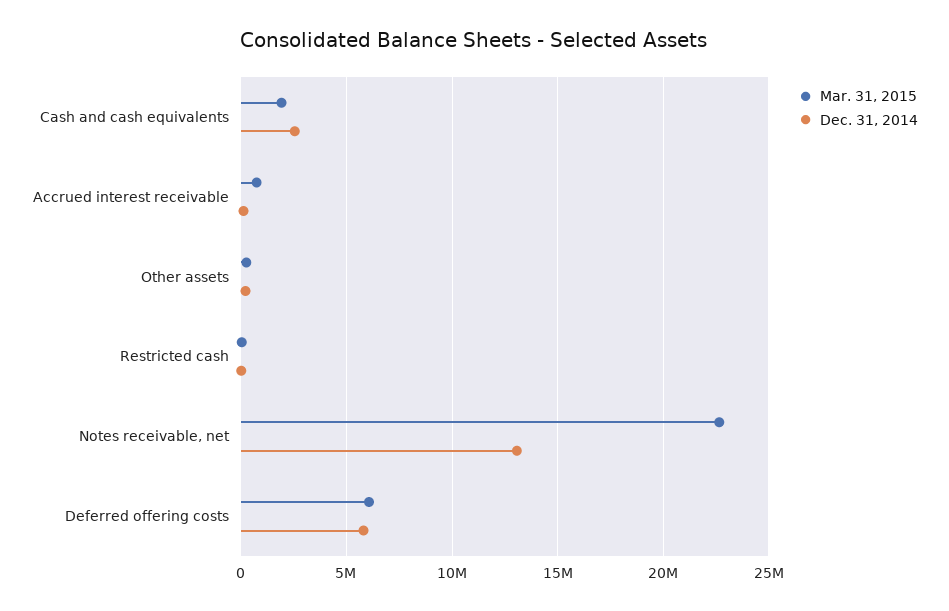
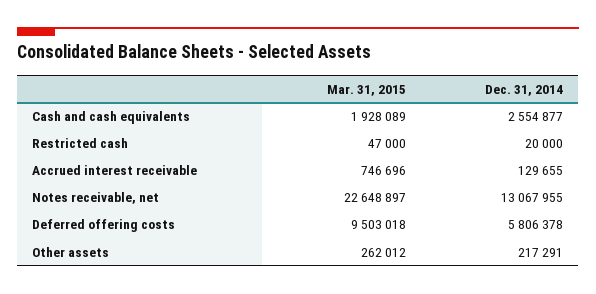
Mar. 31, 2015, Deferred offering costs: 6000000 -> 9503018

